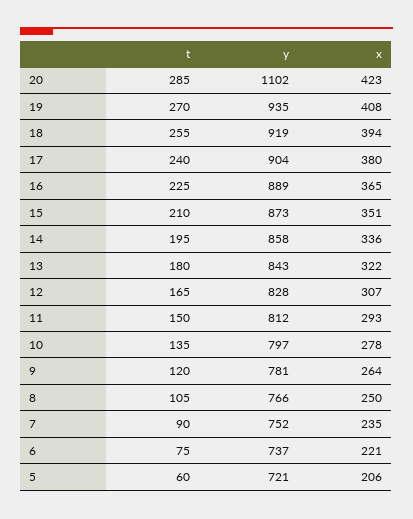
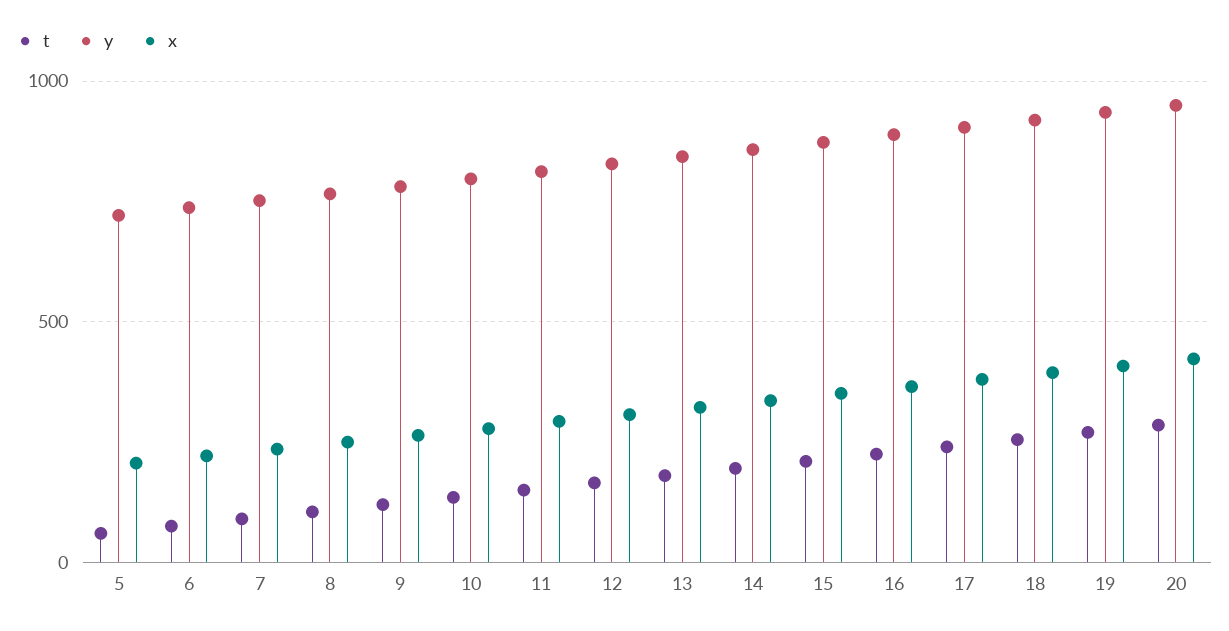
y, 20: 1102 -> 950

